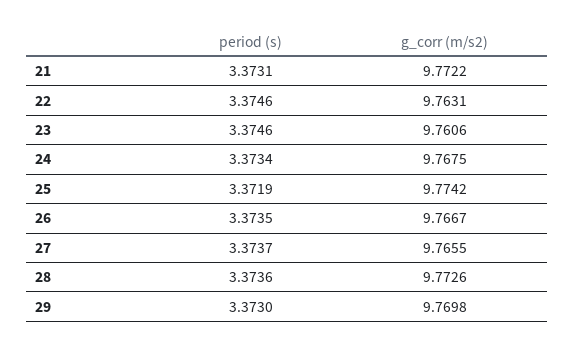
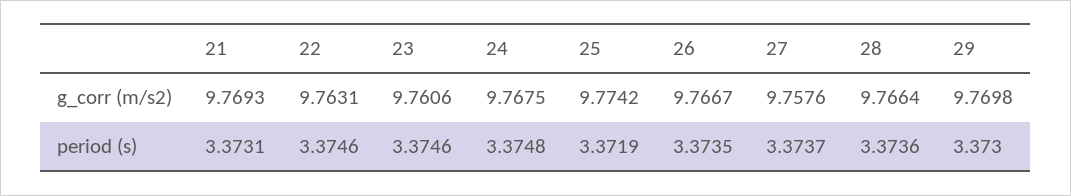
g_corr (m/s2), 21: 9.7722 -> 9.7693
period (s), 24: 3.3734 -> 3.3748
g_corr (m/s2), 27: 9.7655 -> 9.7576
g_corr (m/s2), 28: 9.7726 -> 9.7664

